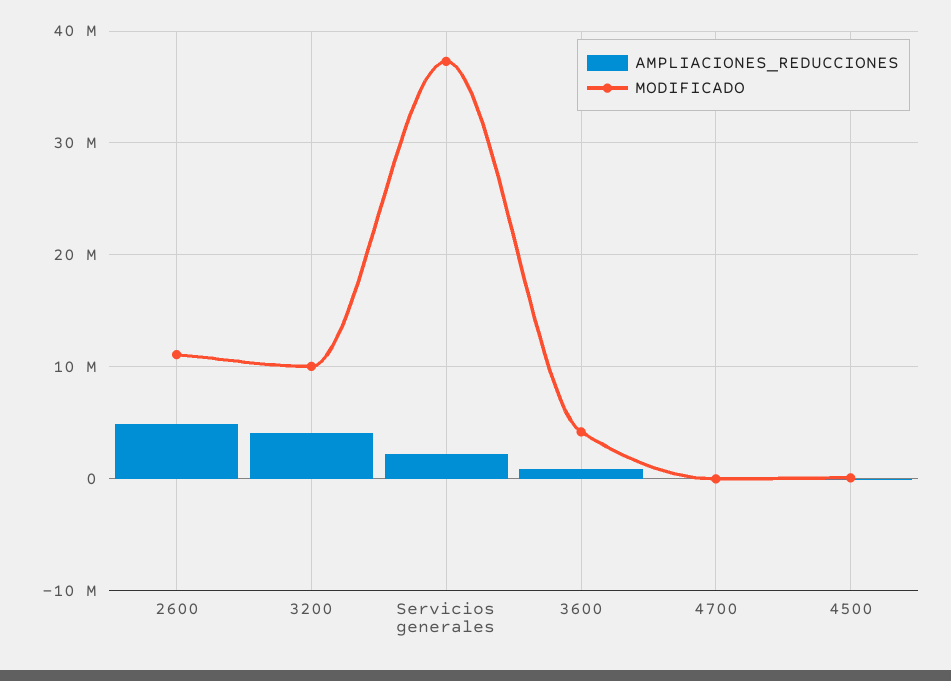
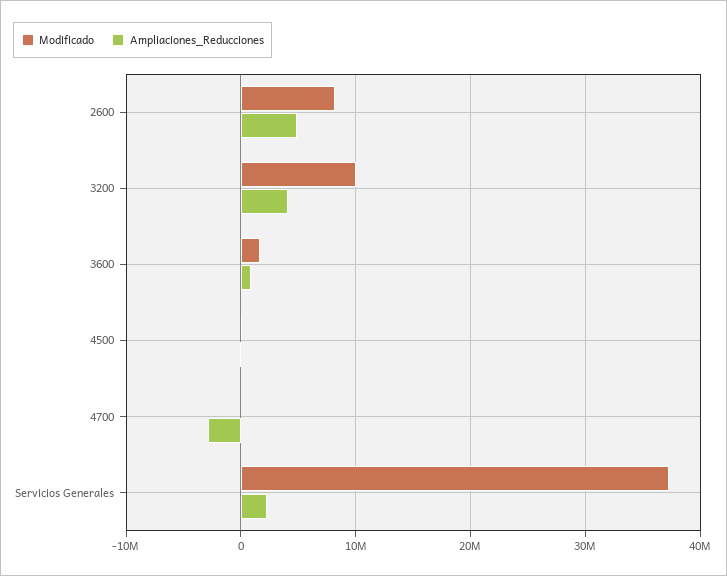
MODIFICADO, 2600: 11000000 -> 8000000
MODIFICADO, 3600: 4000000 -> 2000000
AMPLIACIONES_REDUCCIONES, 4700: 0 -> -3000000

